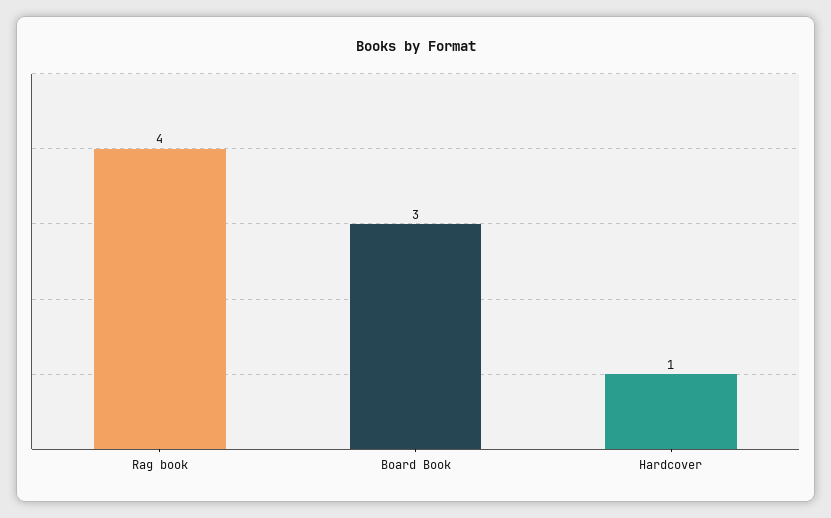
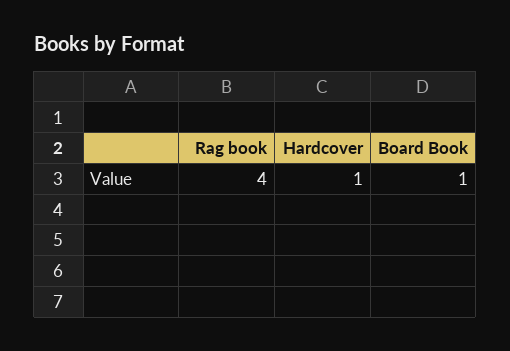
Board Book: 3 -> 1

